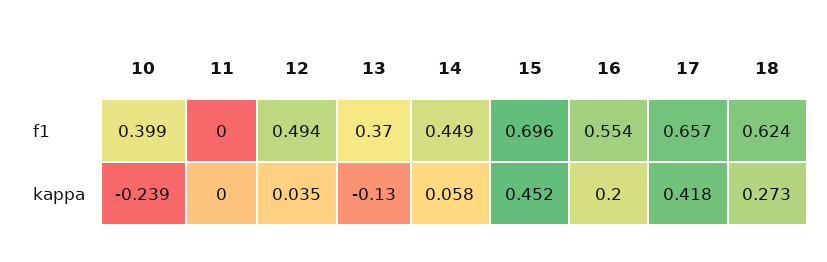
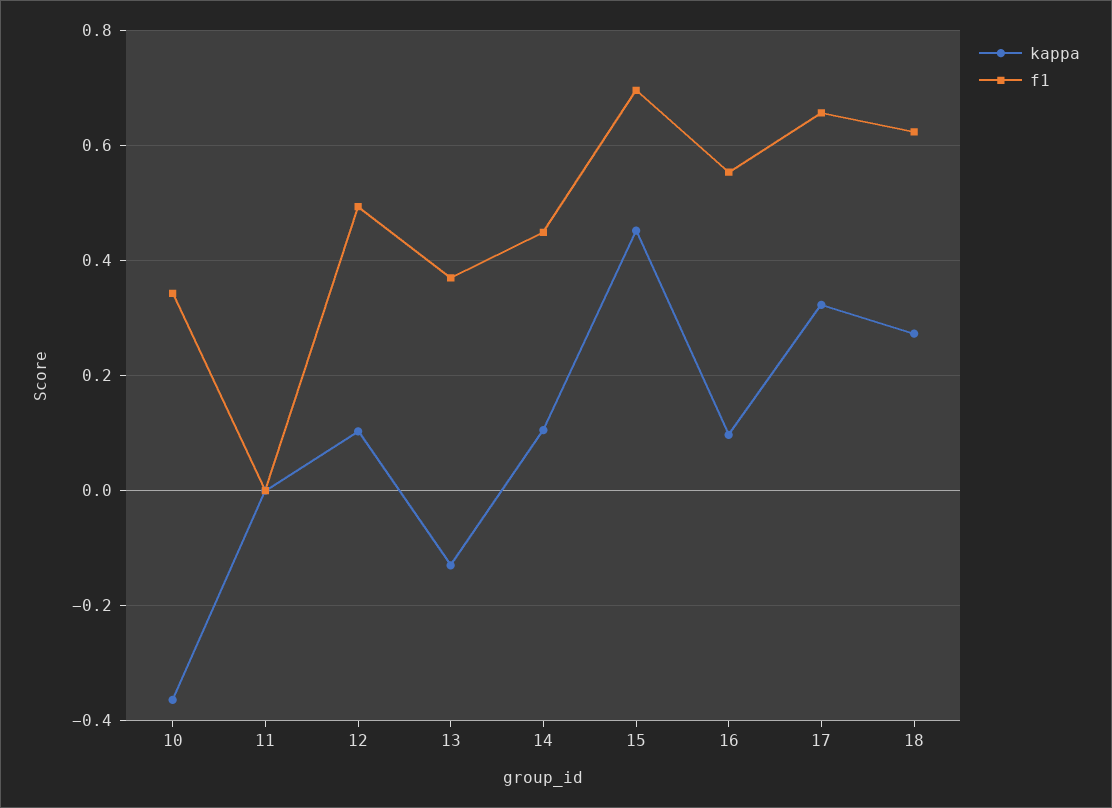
f1, 10: 0.399 -> 0.34
kappa, 10: -0.239 -> -0.36
kappa, 12: 0.035 -> 0.1
kappa, 14: 0.058 -> 0.1
kappa, 16: 0.2 -> 0.1
kappa, 17: 0.418 -> 0.32

